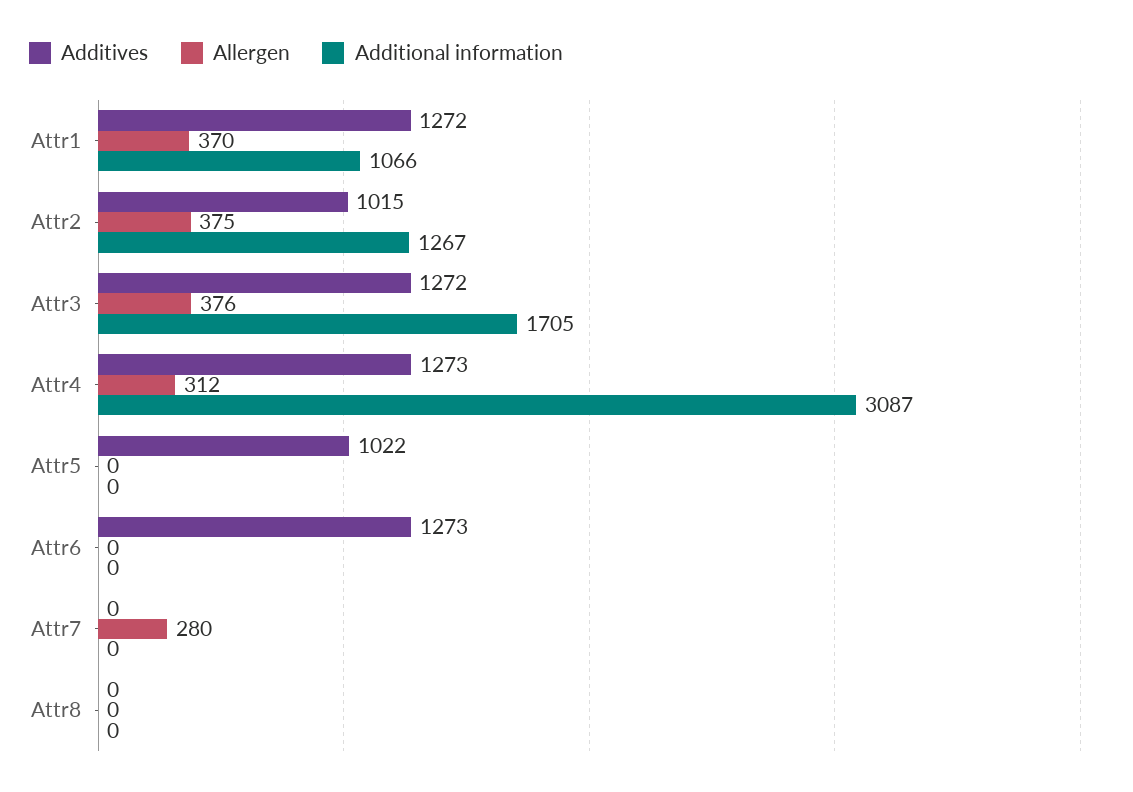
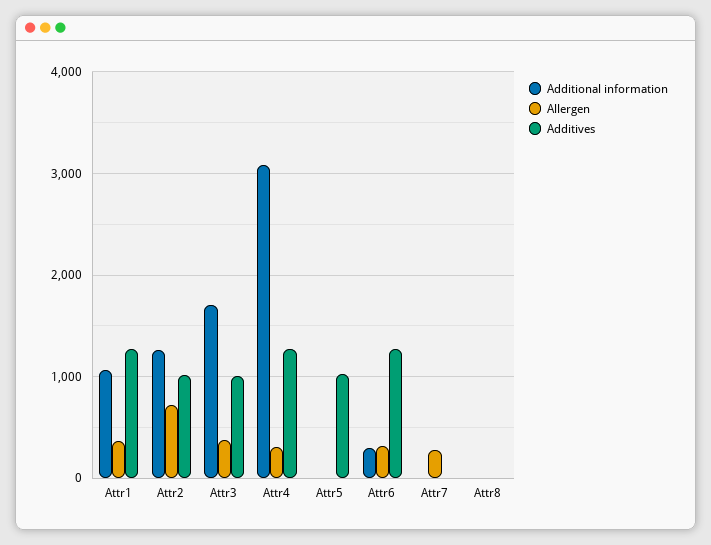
Allergen, Attr2: 375 -> 700
Additives, Attr3: 1272 -> 1000
Allergen, Attr6: 0 -> 300
Additional information, Attr6: 0 -> 300

